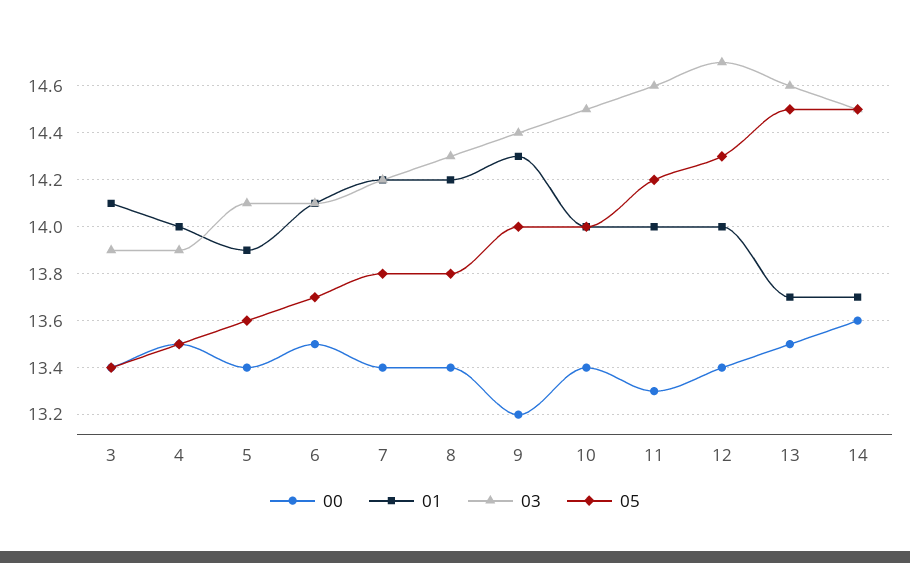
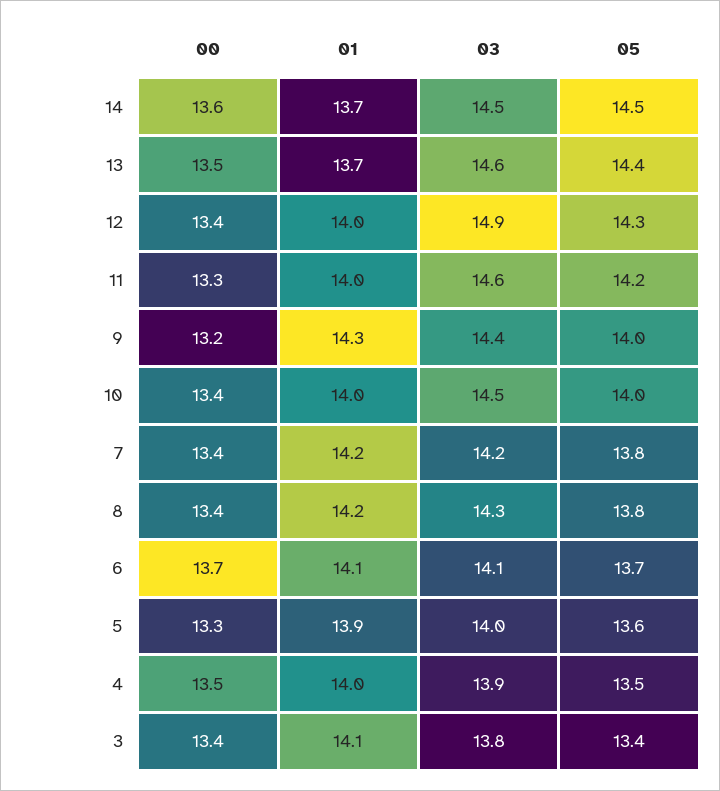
03, 3: 13.9 -> 13.8
00, 5: 13.4 -> 13.3
03, 5: 14.1 -> 14
00, 6: 13.5 -> 13.7
03, 12: 14.7 -> 14.9
05, 13: 14.5 -> 14.4

